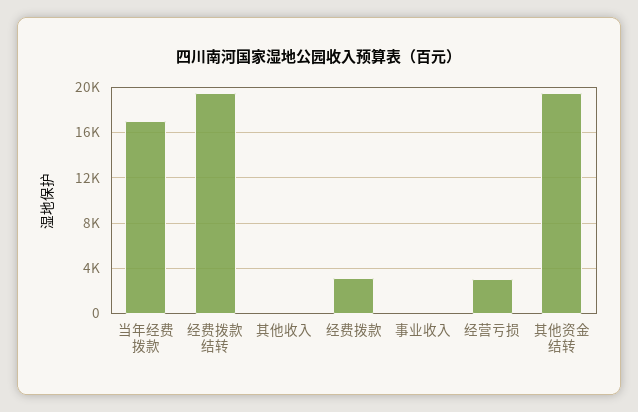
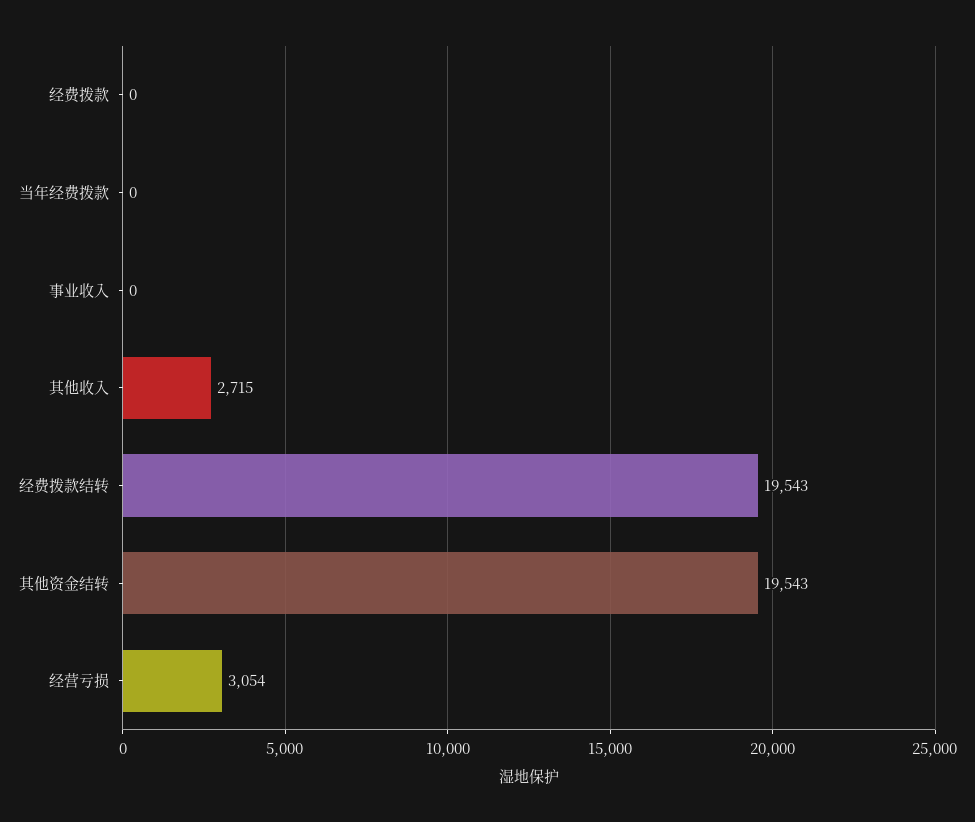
当年经费拨款: 17000 -> 0
其他收入: 0 -> 2715
经费拨款: 3000 -> 0

